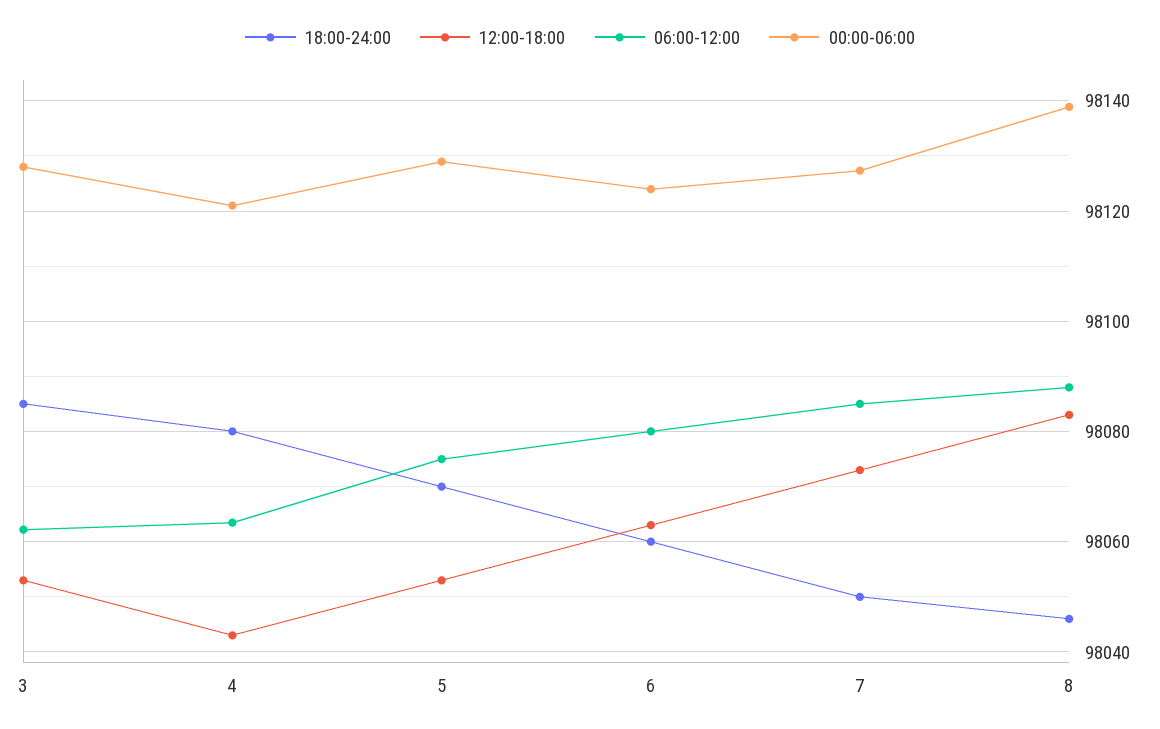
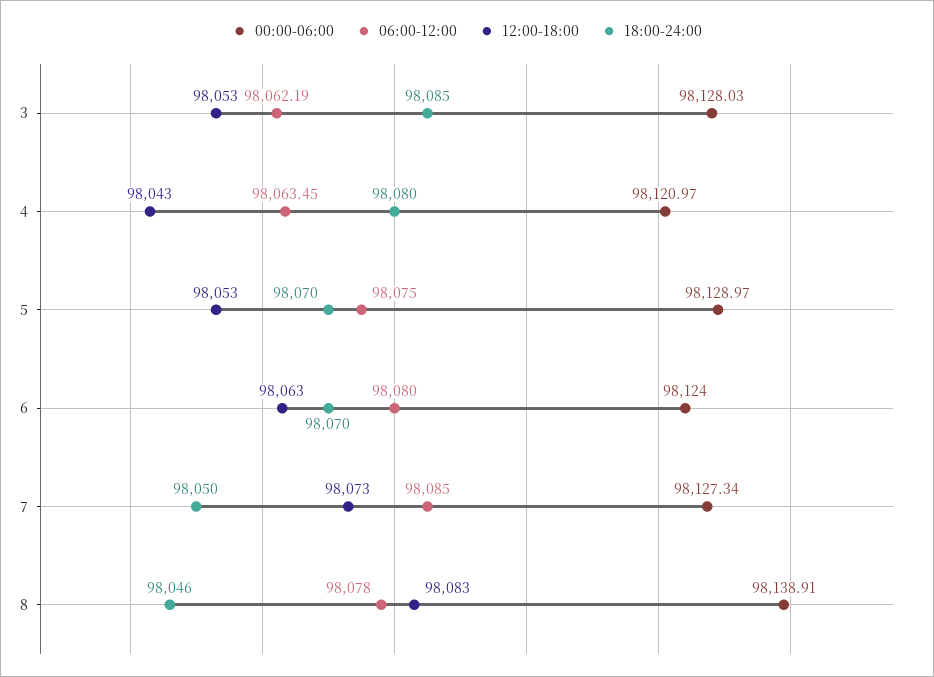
18:00-24:00, 6: 98060 -> 98070
06:00-12:00, 8: 98088 -> 98078

